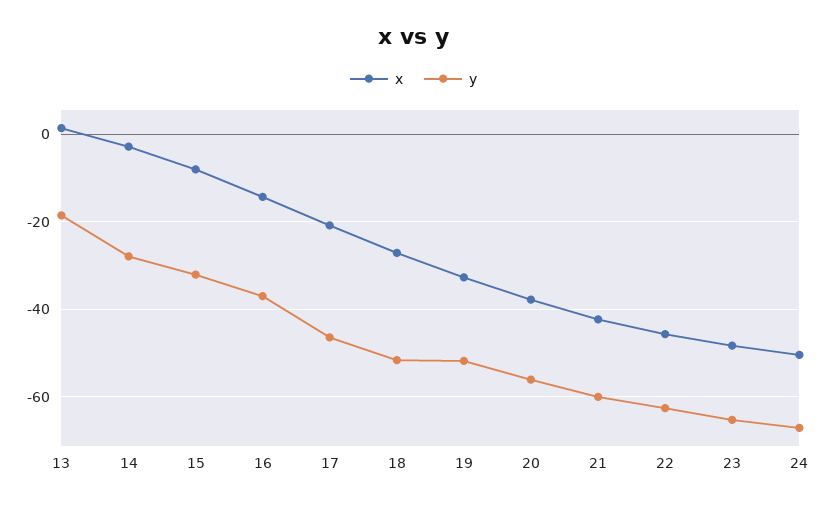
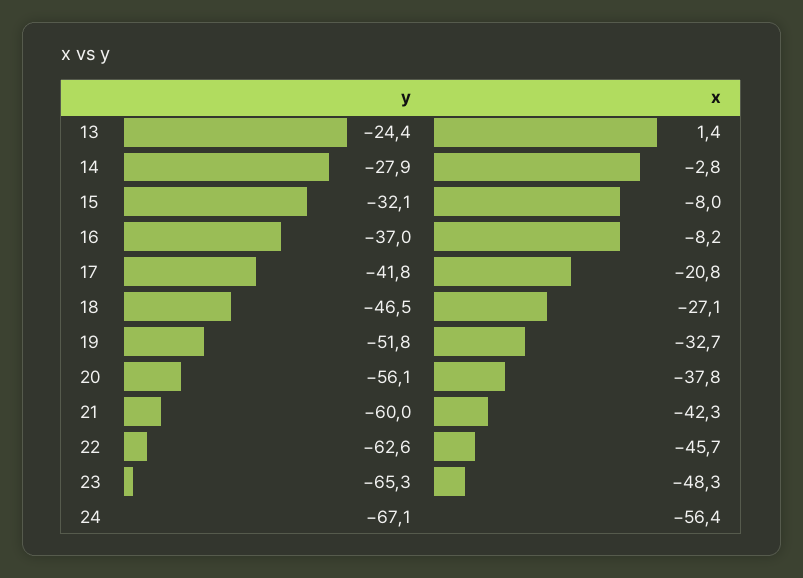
y, 13: -18 -> -24.4
x, 16: -14 -> -8.2
y, 17: -46 -> -41.8
y, 18: -52 -> -46.5
x, 24: -50 -> -56.4

